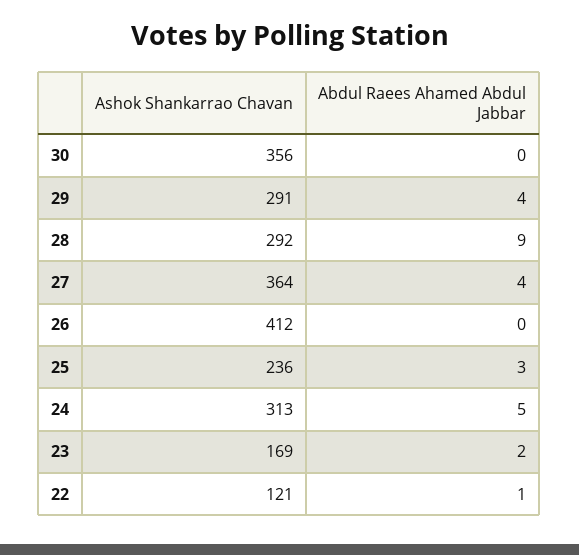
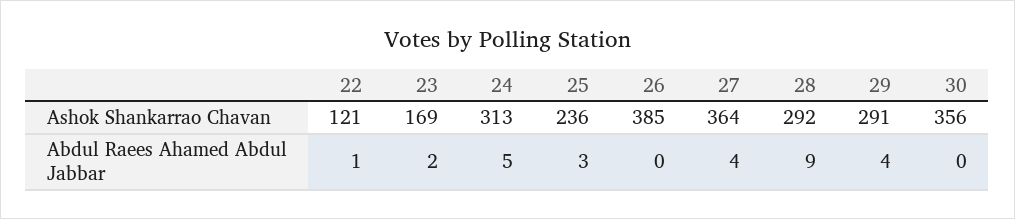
Ashok Shankarrao Chavan, 26: 412 -> 385

